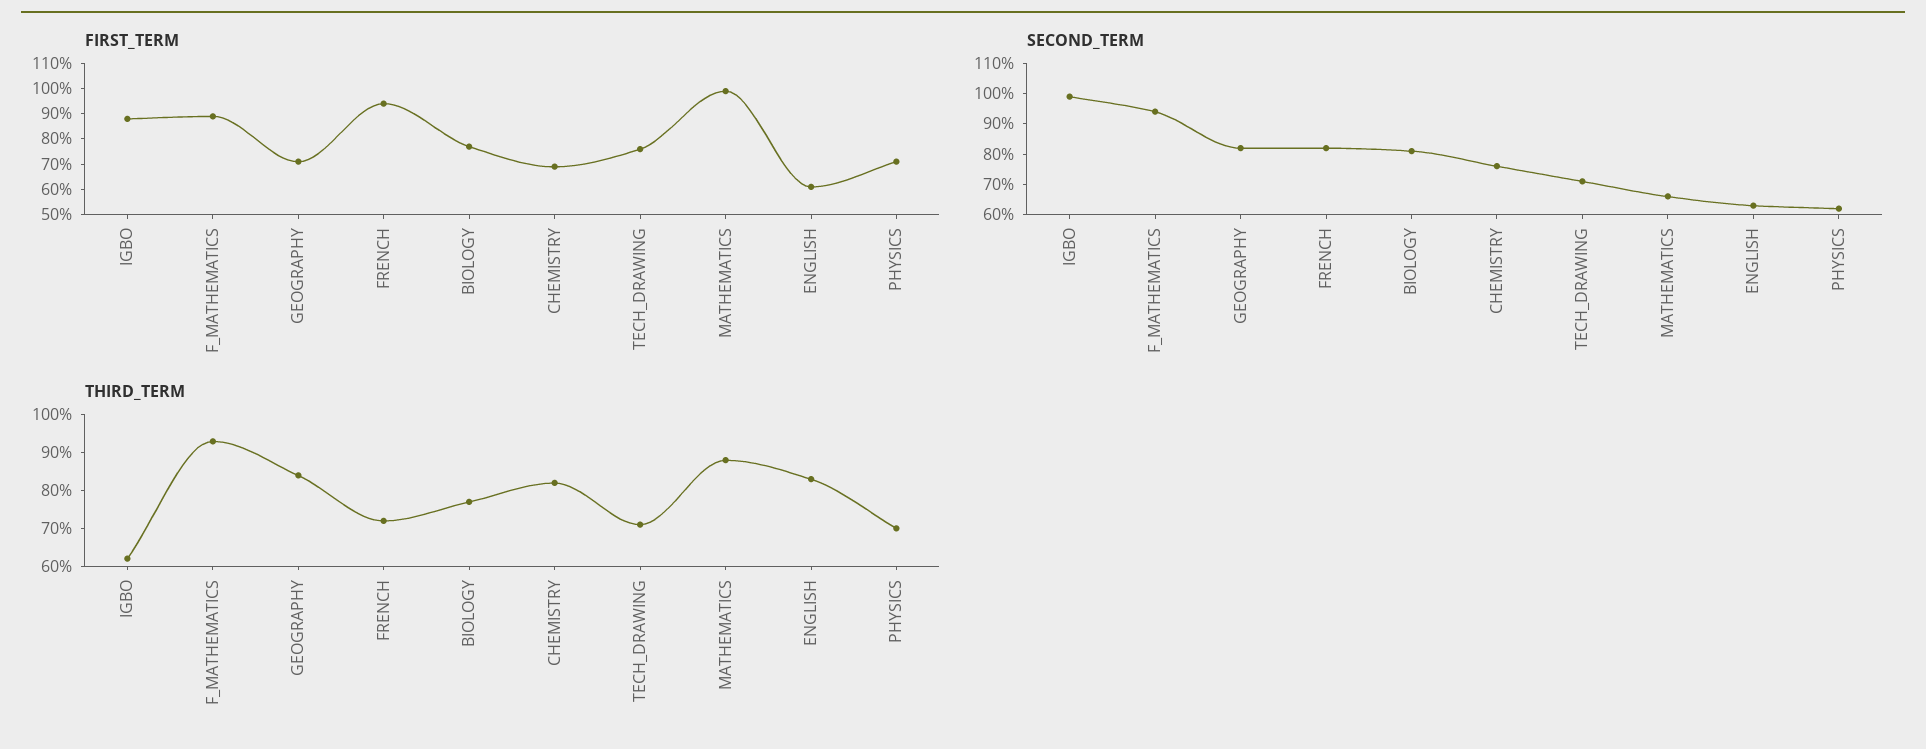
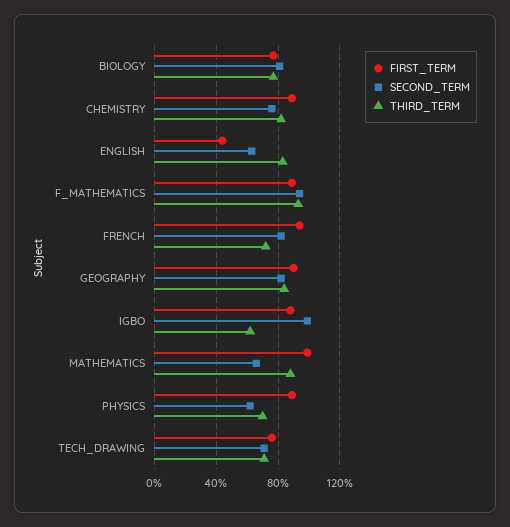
FIRST_TERM, GEOGRAPHY: 70 -> 90
FIRST_TERM, CHEMISTRY: 70 -> 90
FIRST_TERM, ENGLISH: 60 -> 45
FIRST_TERM, PHYSICS: 70 -> 90

